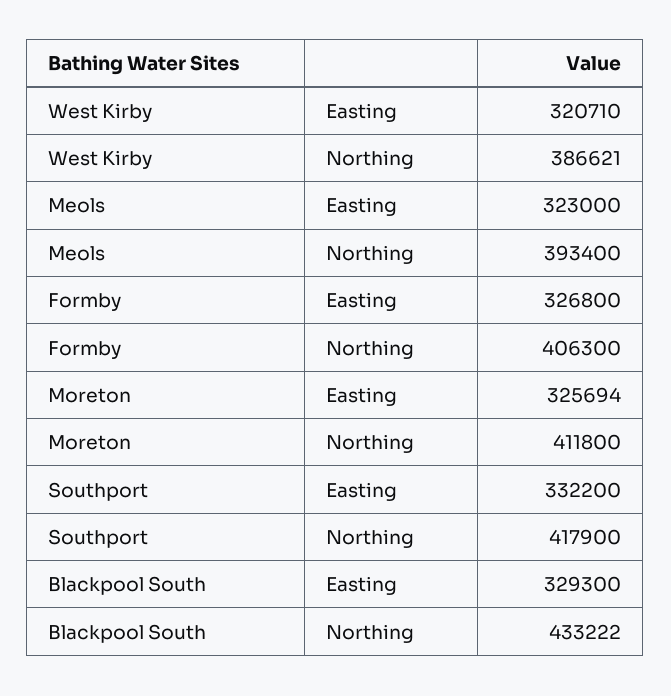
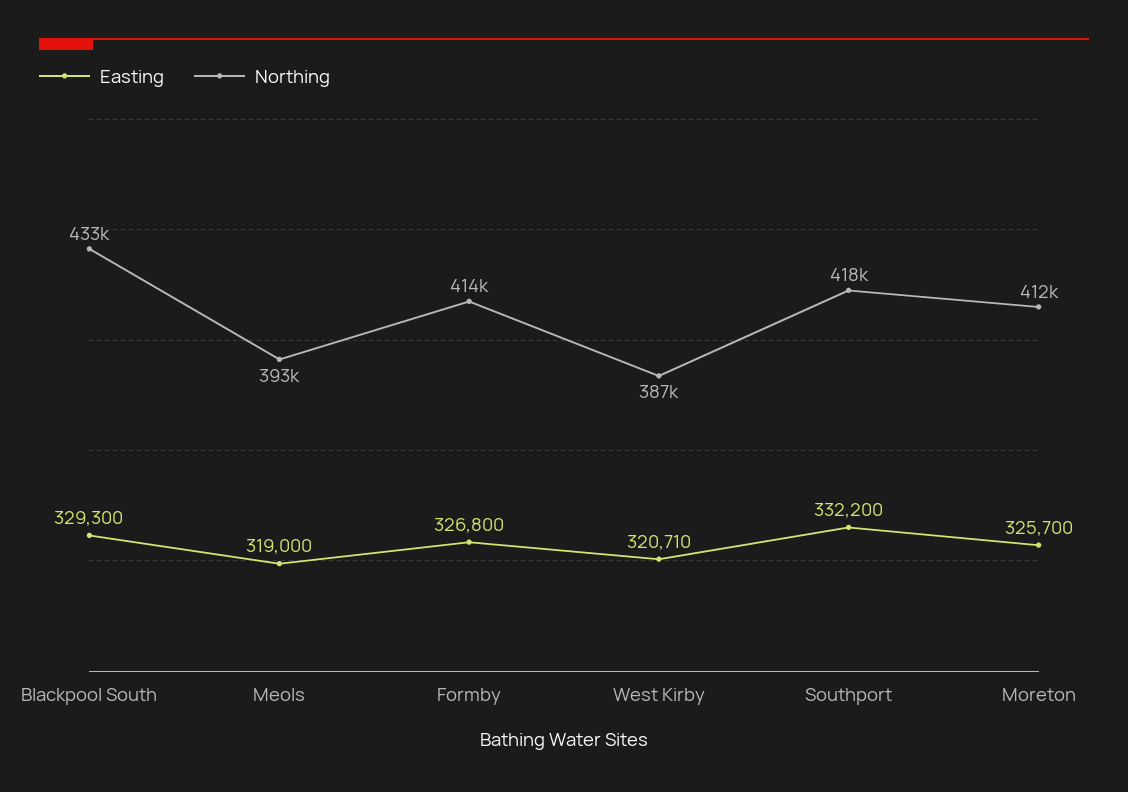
Easting, Meols: 323000 -> 319000
Northing, Formby: 406300 -> 414000
Easting, Moreton: 325694 -> 325700

